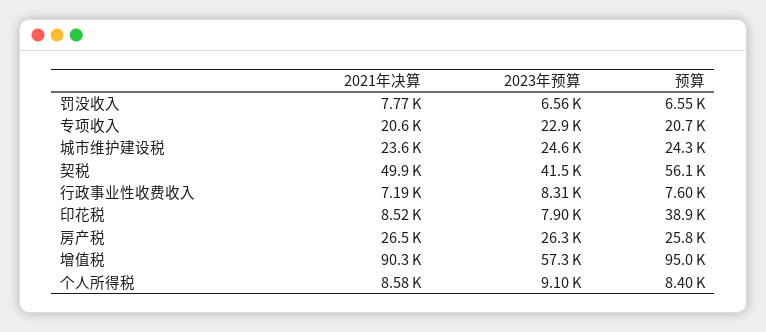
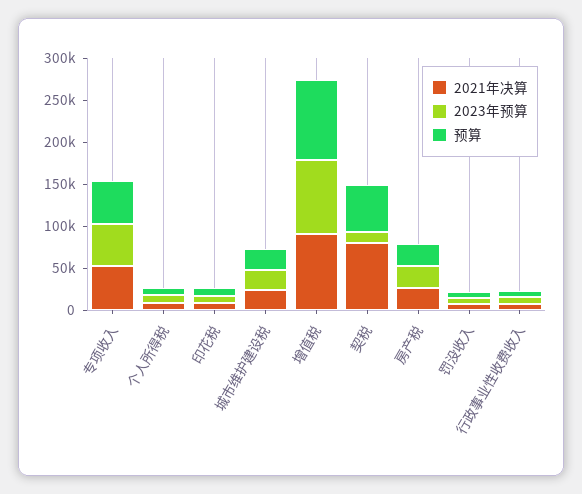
2021年决算, 专项收入: 20600 -> 50000
2023年预算, 专项收入: 22900 -> 50000
预算, 专项收入: 20700 -> 50000
2021年决算, 契税: 49900 -> 80000
2023年预算, 契税: 41500 -> 10000
预算, 印花税: 38900 -> 10000
2023年预算, 增值税: 57300 -> 90000

